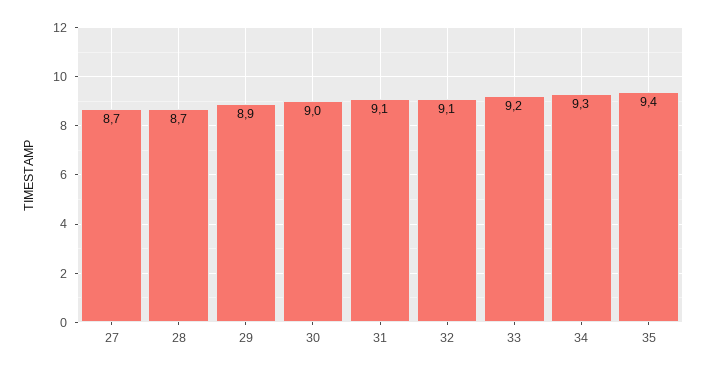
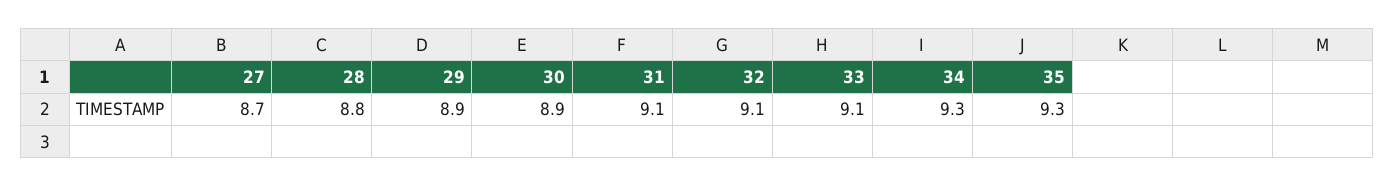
28: 8.7 -> 8.8
30: 9 -> 8.9
33: 9.2 -> 9.1
35: 9.4 -> 9.3

